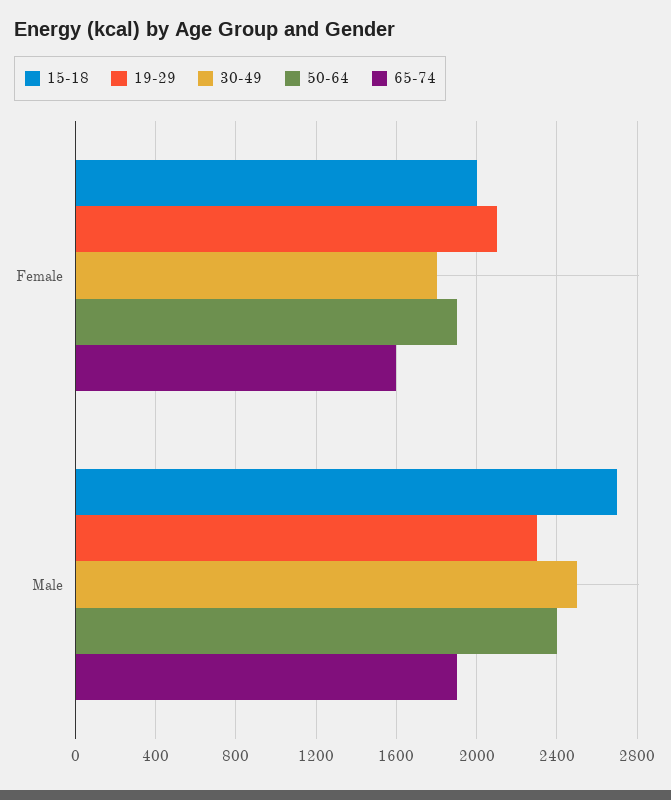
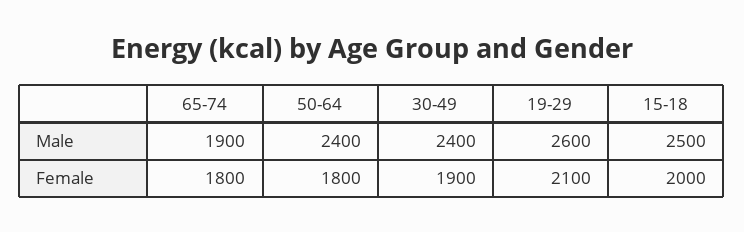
30-49, Female: 1800 -> 1900
50-64, Female: 1900 -> 1800
65-74, Female: 1600 -> 1800
15-18, Male: 2700 -> 2500
19-29, Male: 2300 -> 2600
30-49, Male: 2500 -> 2400

